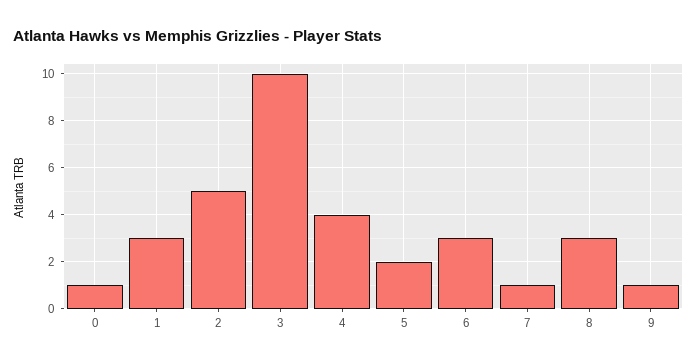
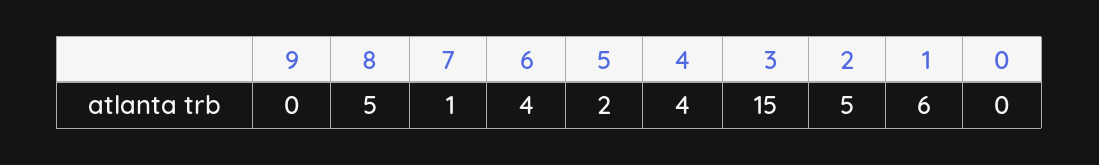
0: 1 -> 0
1: 3 -> 6
3: 10 -> 15
6: 3 -> 4
8: 3 -> 5
9: 1 -> 0

